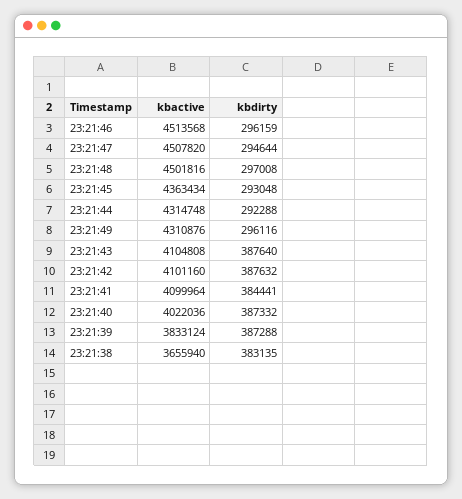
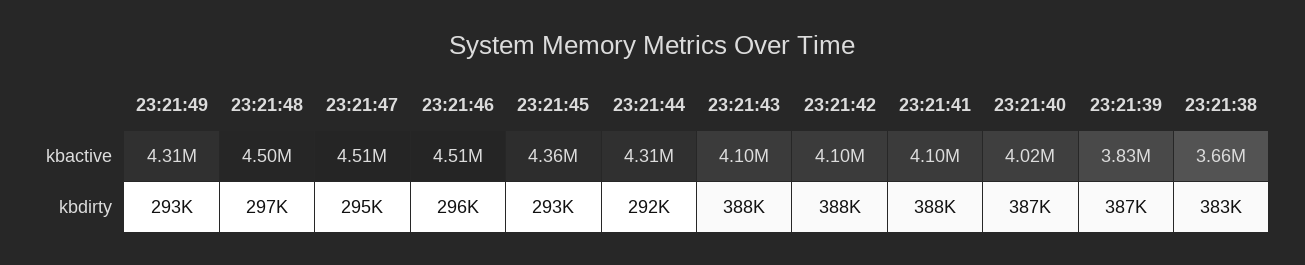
kbdirty, 23:21:49: 296116 -> 293000
kbdirty, 23:21:41: 384441 -> 388000

